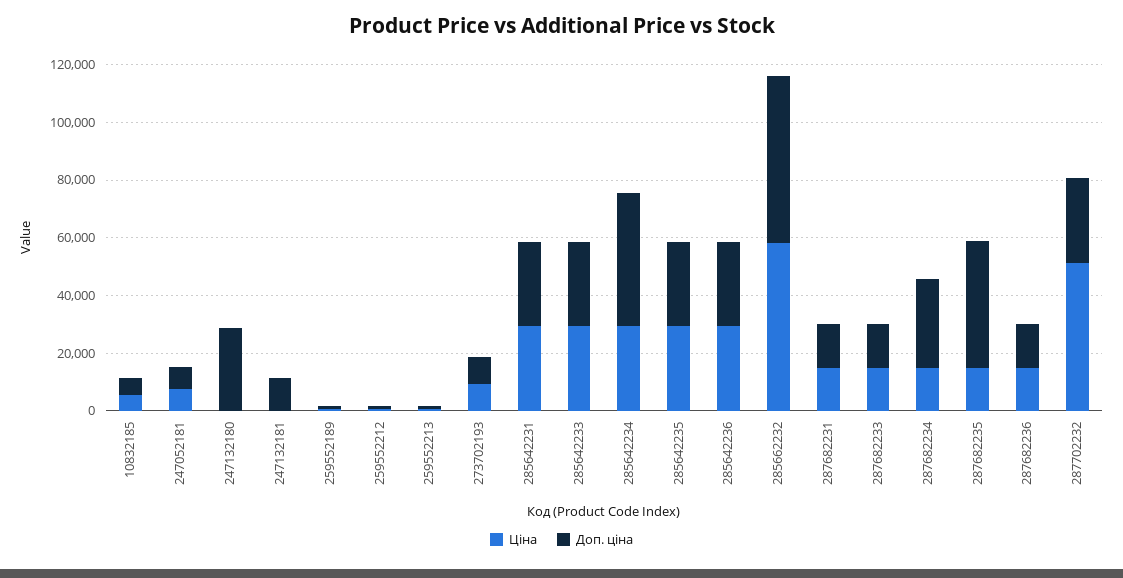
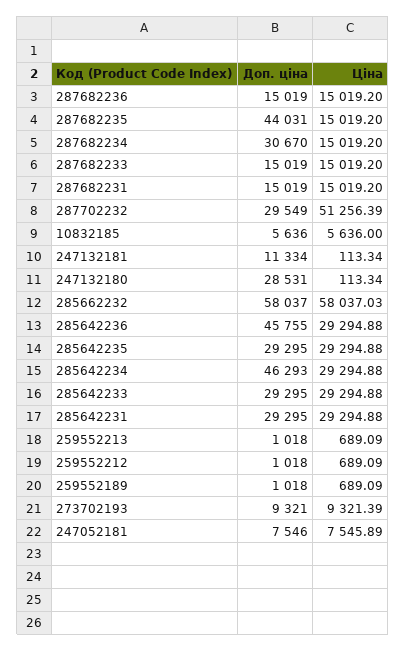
Доп. ціна, 285642236: 30000 -> 45755

